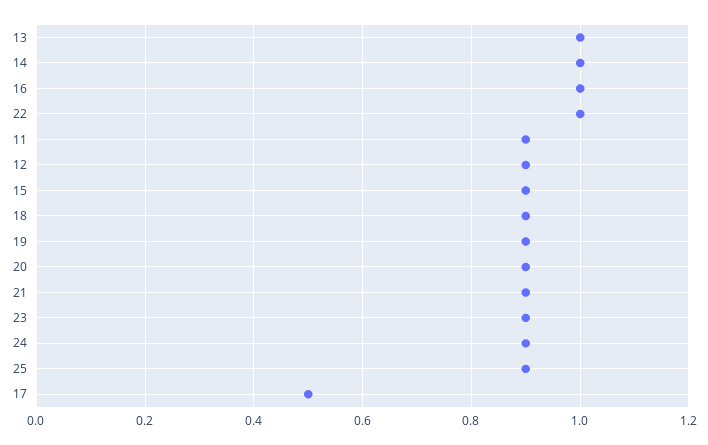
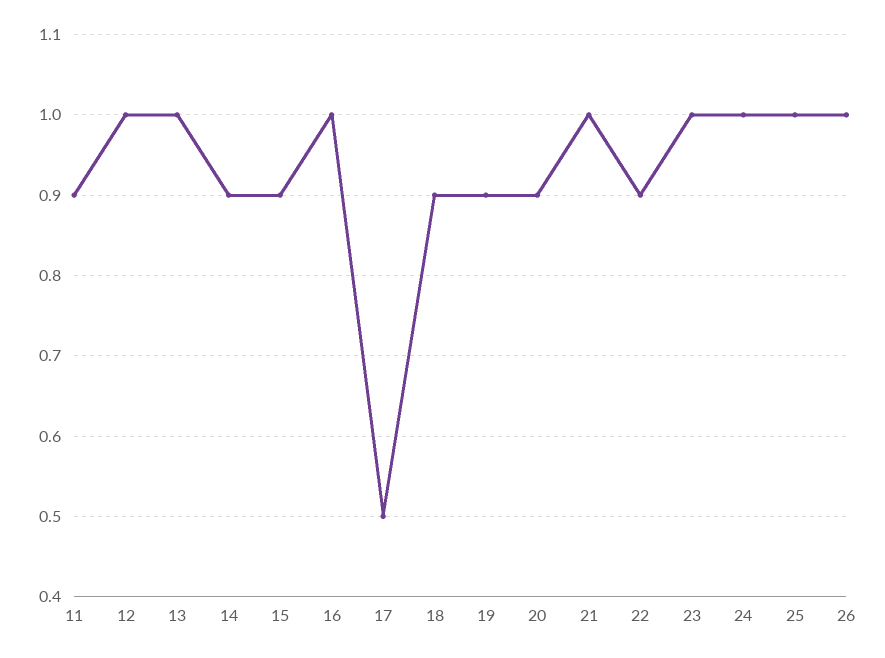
14: 1 -> 0.9
22: 1 -> 0.9
12: 0.9 -> 1
21: 0.9 -> 1
23: 0.9 -> 1
24: 0.9 -> 1
25: 0.9 -> 1
26: none -> 1

